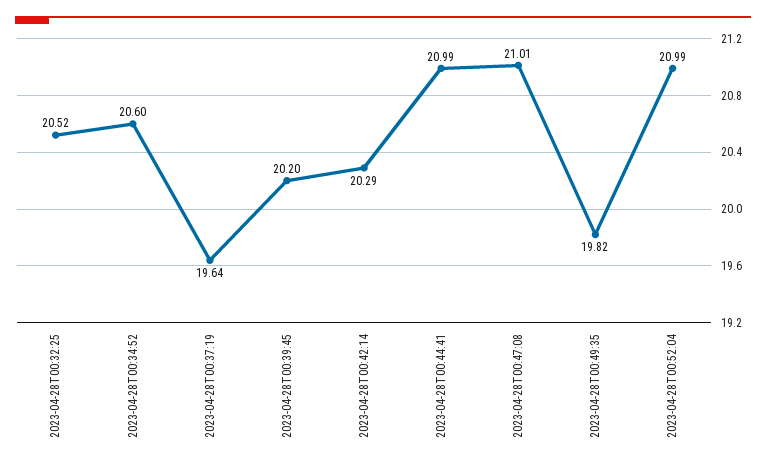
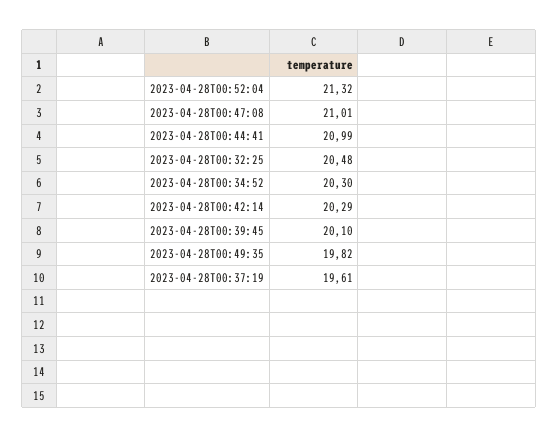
2023-04-28T00:32:25: 20.52 -> 20.48
2023-04-28T00:34:52: 20.6 -> 20.3
2023-04-28T00:37:19: 19.64 -> 19.61
2023-04-28T00:39:45: 20.2 -> 20.1
2023-04-28T00:52:04: 20.99 -> 21.32

